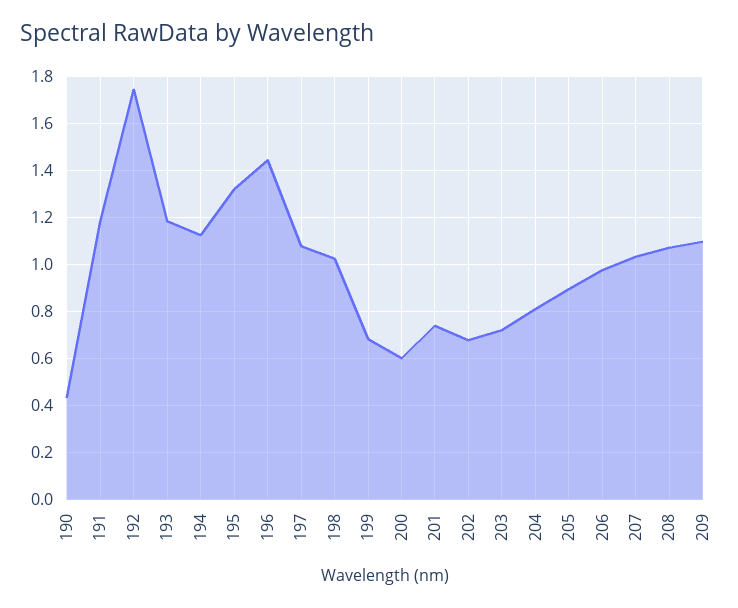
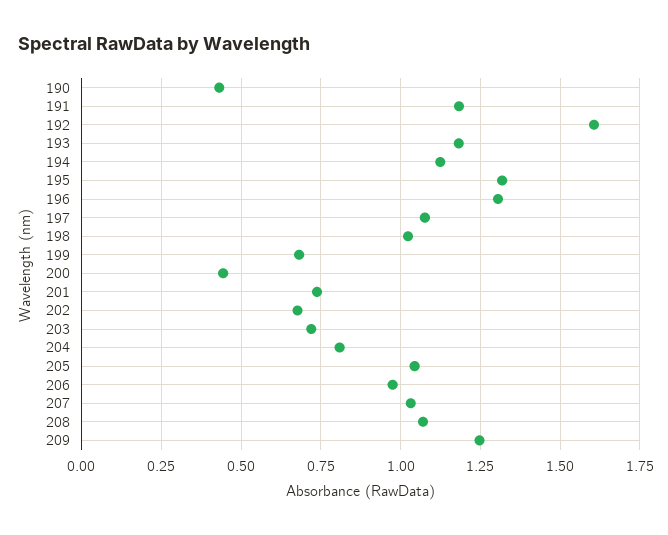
192: 1.75 -> 1.6
196: 1.45 -> 1.3
200: 0.6 -> 0.45
205: 0.9 -> 1.05
209: 1.1 -> 1.25

